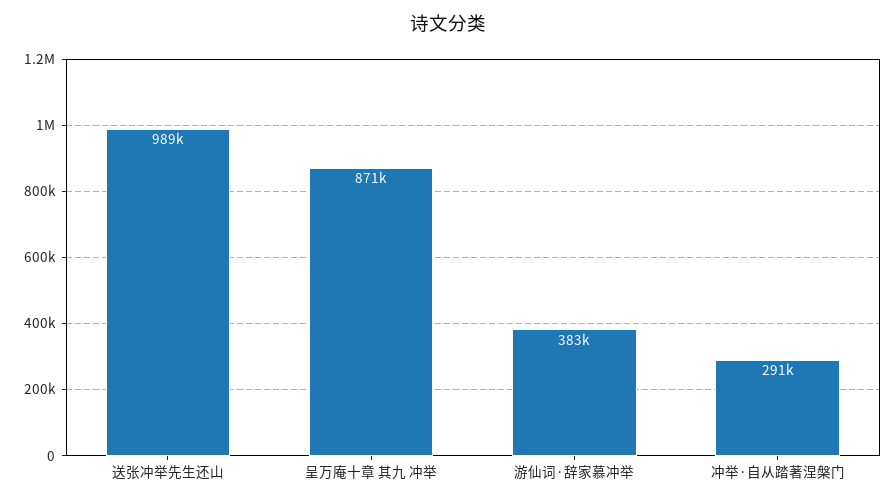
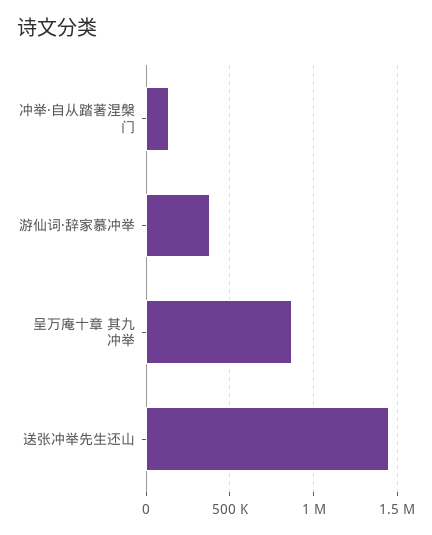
送张冲举先生还山: 989000 -> 1450000
冲举·自从踏著涅槃门: 291000 -> 150000

